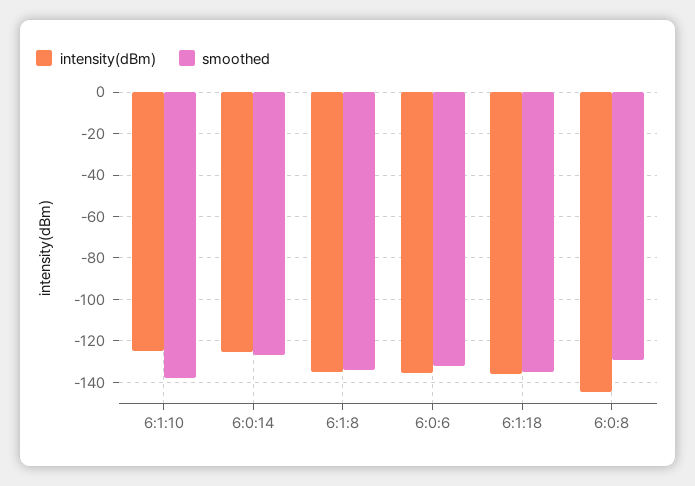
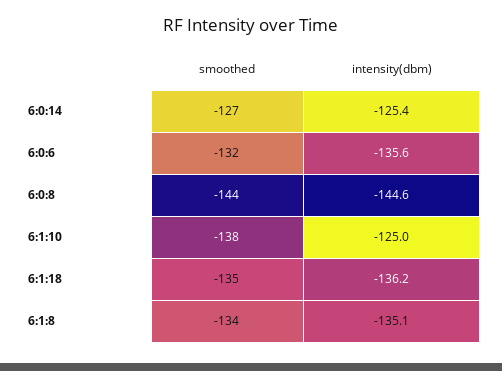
smoothed, 6:0:8: -130 -> -144

